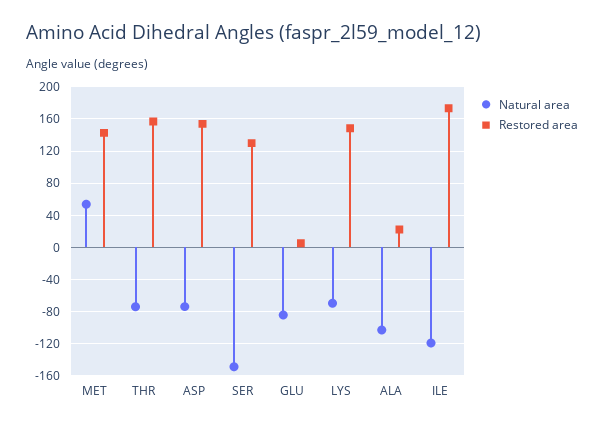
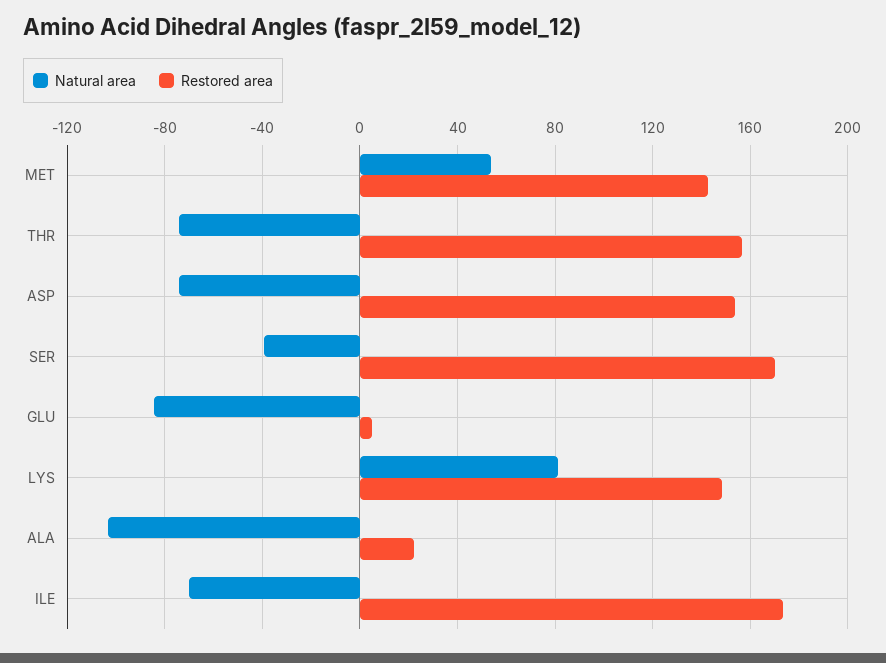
Natural area, SER: -150 -> -40
Restored area, SER: 130 -> 170
Natural area, LYS: -70 -> 80
Natural area, ILE: -120 -> -70

